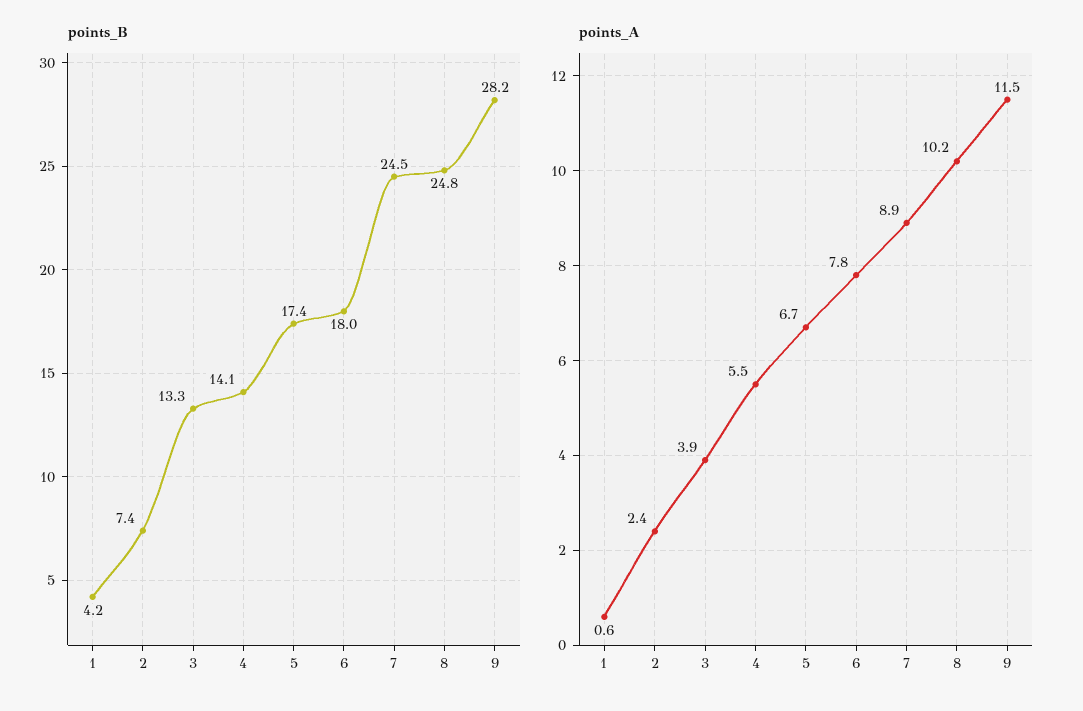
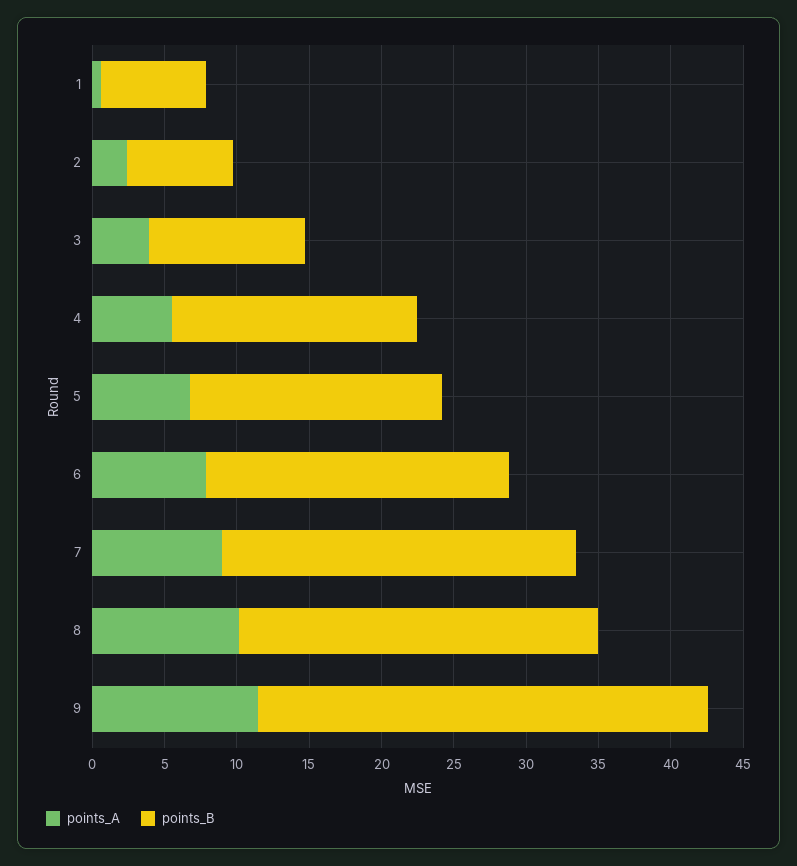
points_B, 1: 4.2 -> 7
points_B, 3: 13.3 -> 11
points_B, 4: 14.1 -> 17
points_B, 6: 18 -> 21
points_B, 9: 28.2 -> 31

